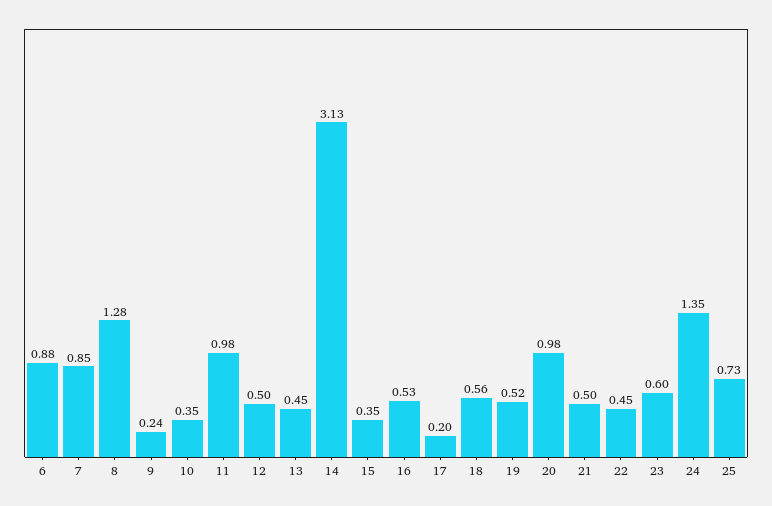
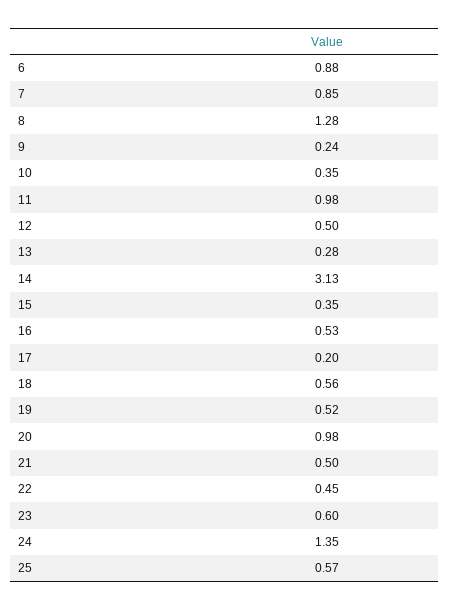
13: 0.45 -> 0.28
25: 0.73 -> 0.57

